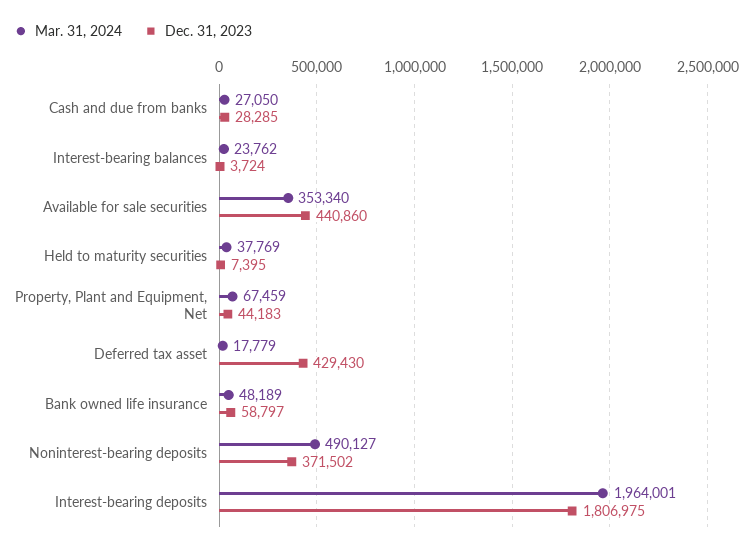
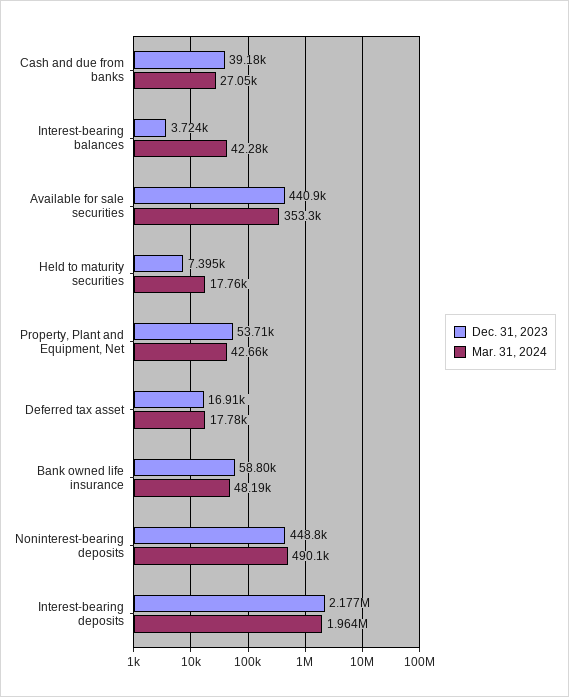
Dec. 31, 2023, Cash and due from banks: 28285 -> 39180
Mar. 31, 2024, Interest-bearing balances: 23762 -> 42280
Mar. 31, 2024, Held to maturity securities: 37769 -> 17760
Mar. 31, 2024, Property, Plant and Equipment, Net: 67459 -> 42660
Dec. 31, 2023, Property, Plant and Equipment, Net: 44183 -> 53710
Dec. 31, 2023, Deferred tax asset: 429430 -> 16910
Dec. 31, 2023, Noninterest-bearing deposits: 371502 -> 448800
Dec. 31, 2023, Interest-bearing deposits: 1806975 -> 2177000

